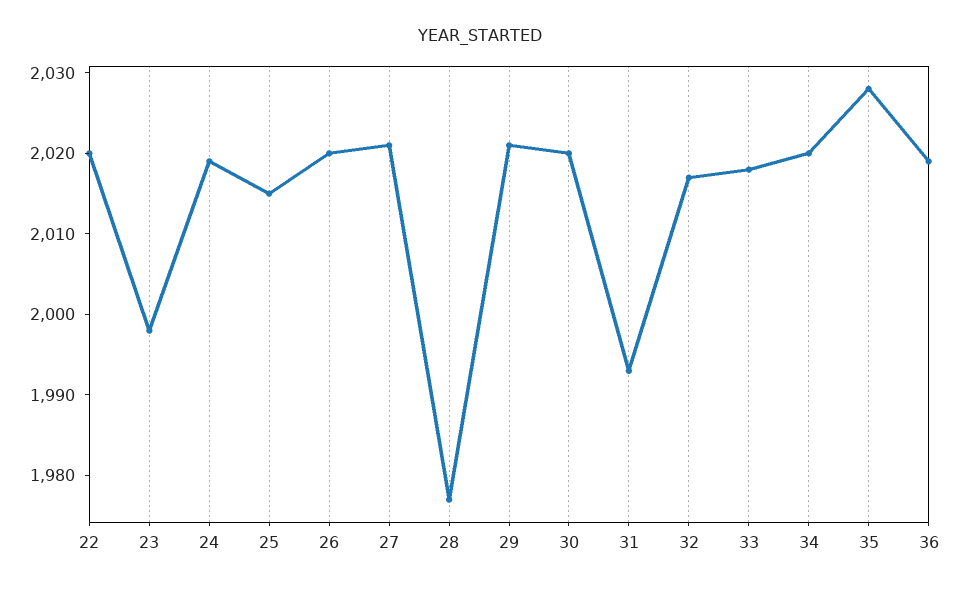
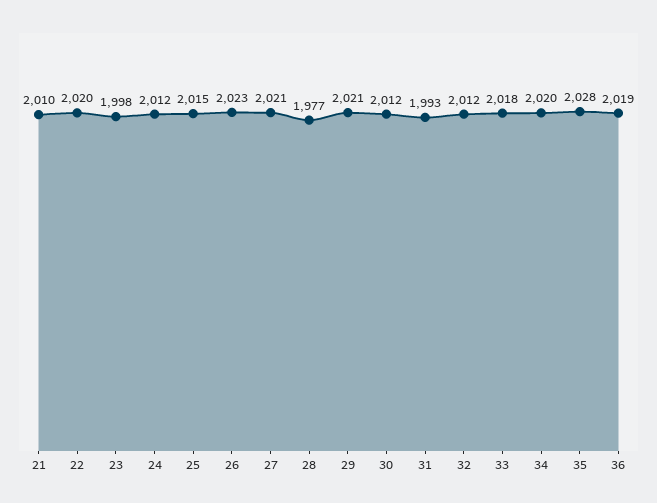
24: 2019 -> 2012
26: 2020 -> 2023
30: 2020 -> 2012
32: 2017 -> 2012
21: none -> 2010

